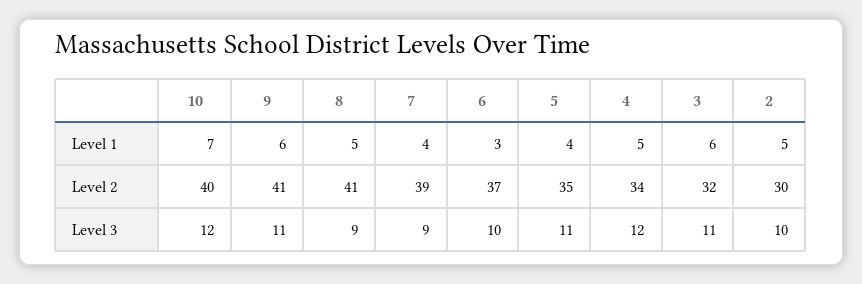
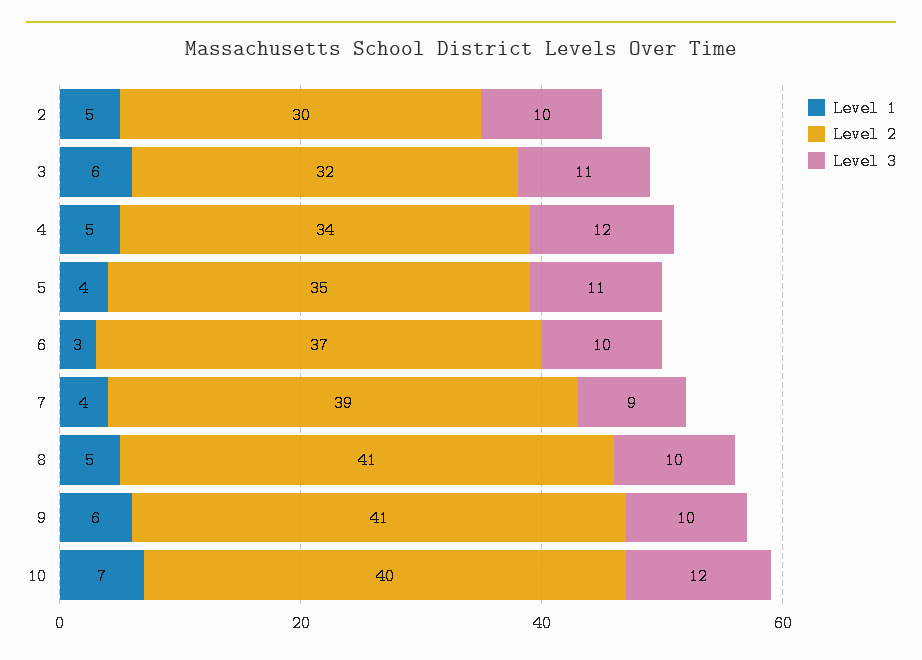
Level 3, 9: 11 -> 10
Level 3, 8: 9 -> 10

